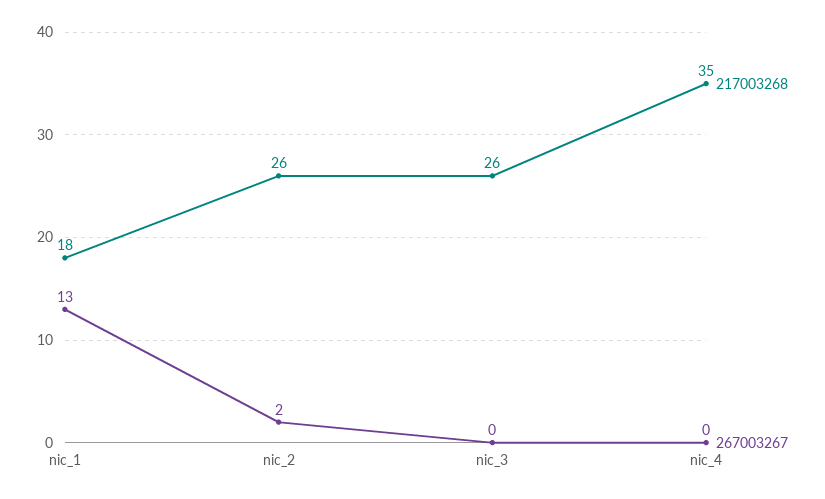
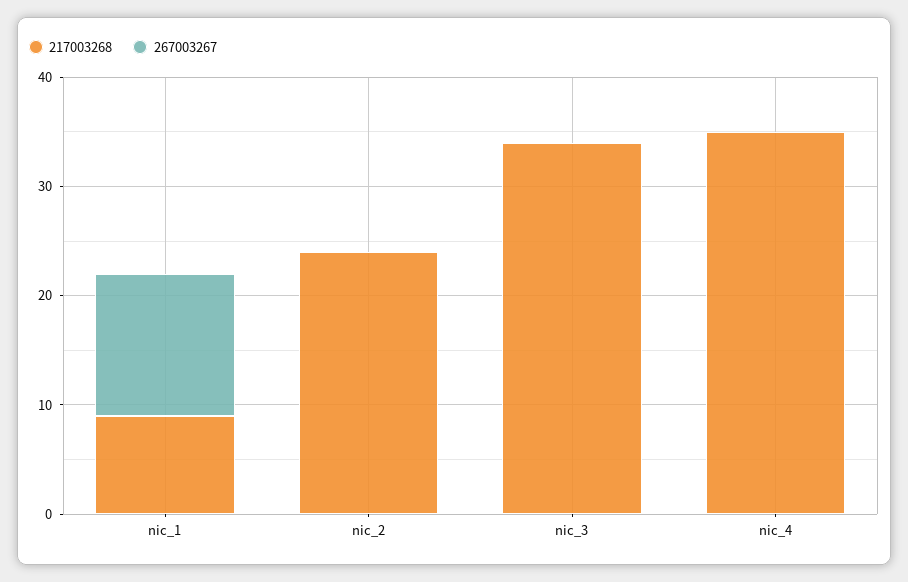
217003268, nic_1: 18 -> 9
217003268, nic_2: 26 -> 24
267003267, nic_2: 2 -> 0
217003268, nic_3: 26 -> 34

